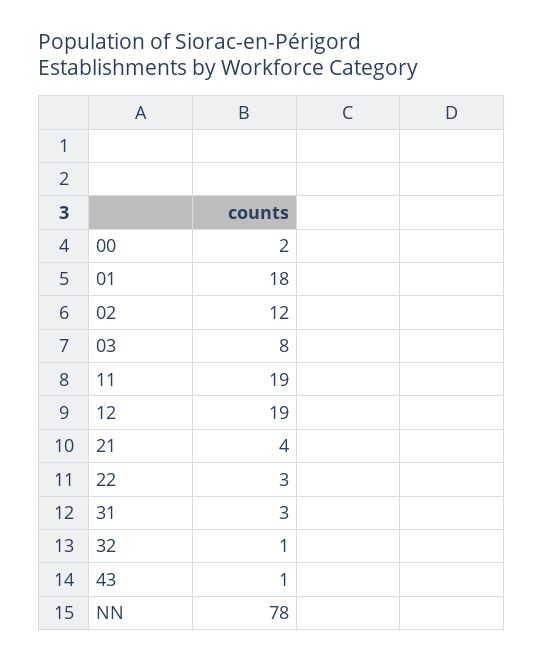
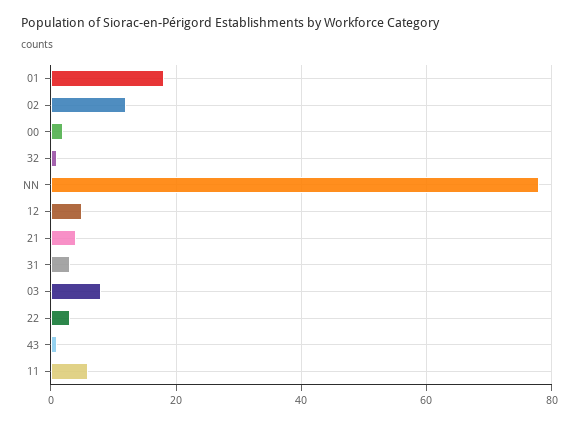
11: 19 -> 5
12: 19 -> 5

